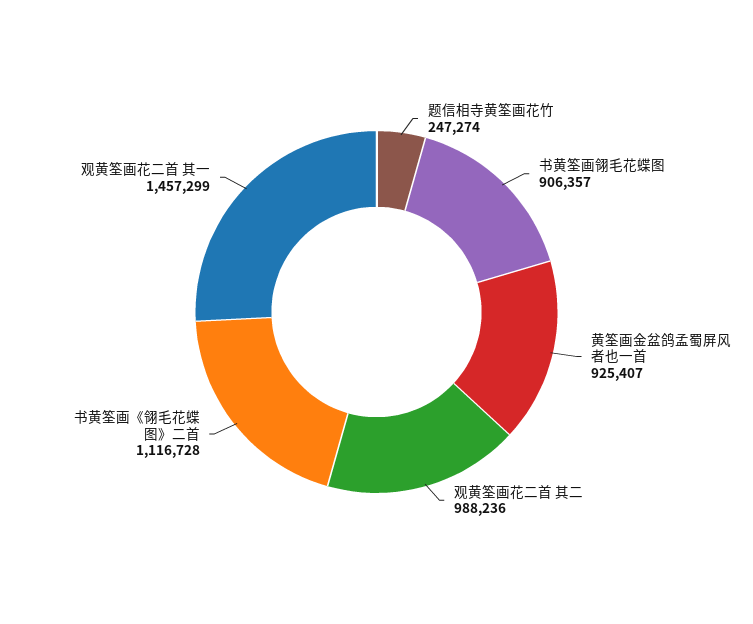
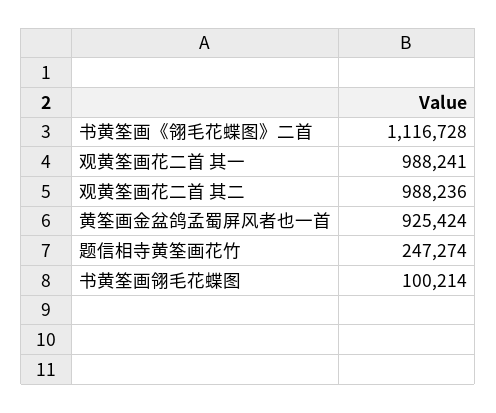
书黄筌画翎毛花蝶图: 906357 -> 100214
黄筌画金盆鸽孟蜀屏风者也一首: 925407 -> 925424
观黄筌画花二首 其一: 1457299 -> 988241

